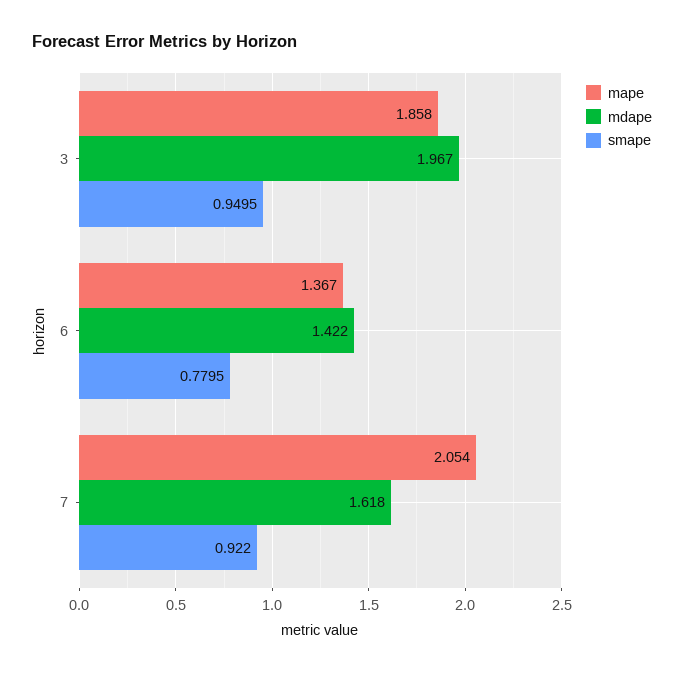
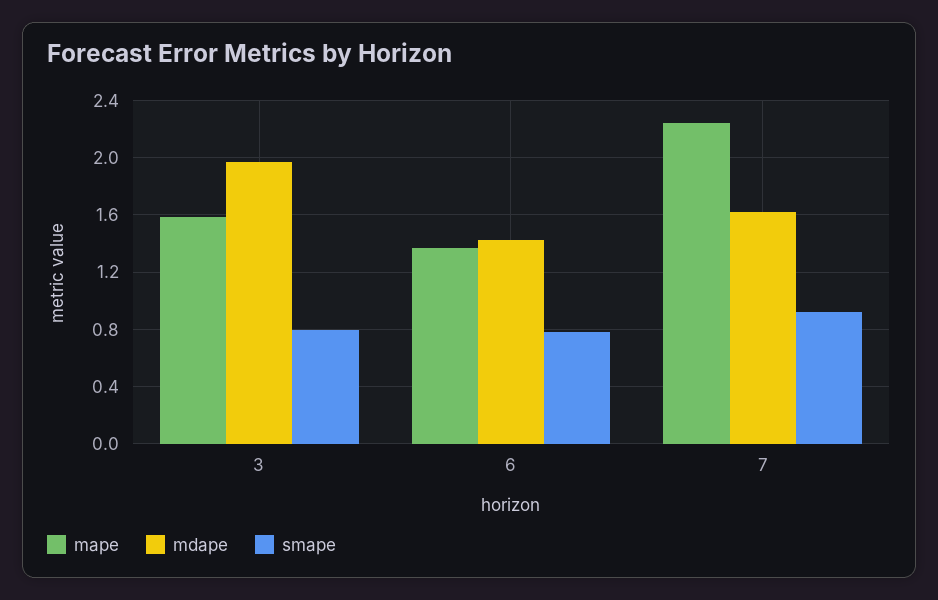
mape, 3: 1.858 -> 1.6
smape, 3: 0.9495 -> 0.8
mape, 7: 2.054 -> 2.25

